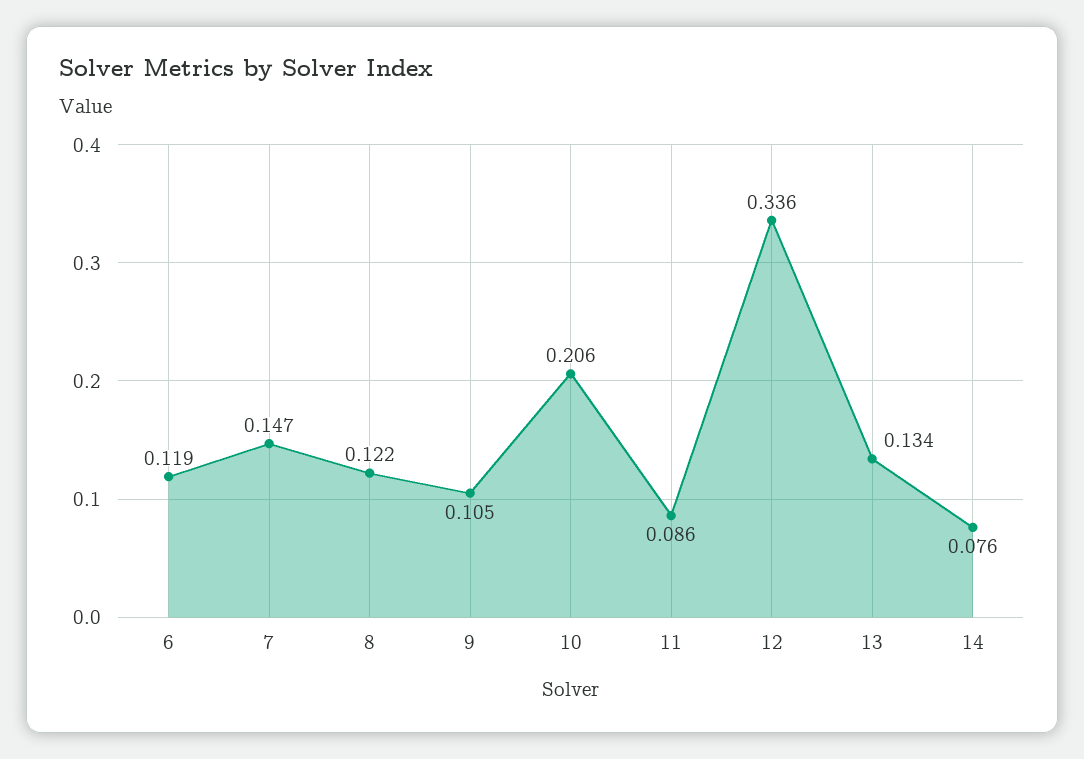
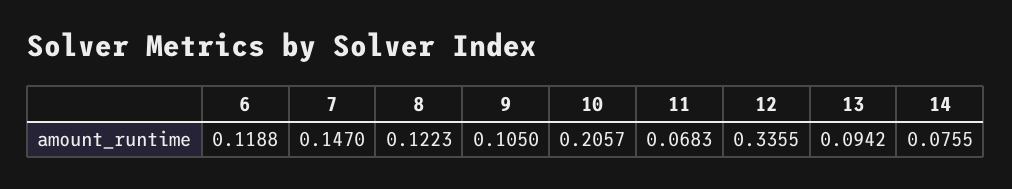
11: 0.086 -> 0.0683
13: 0.134 -> 0.0942

